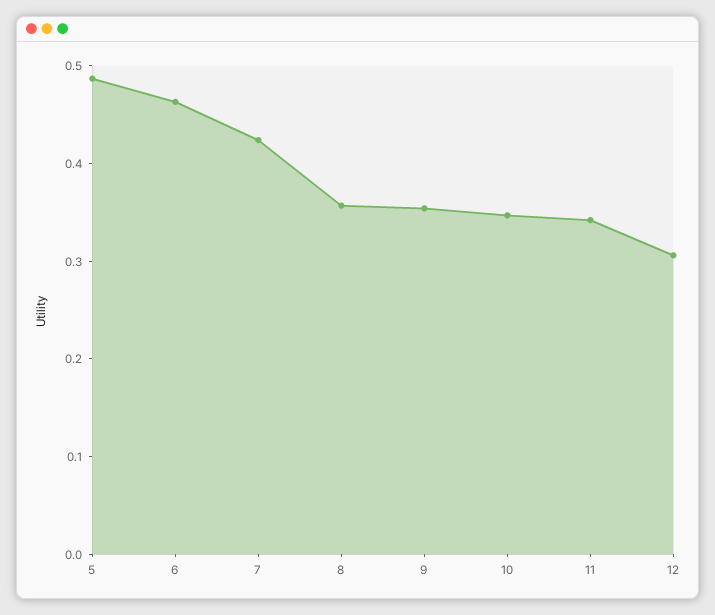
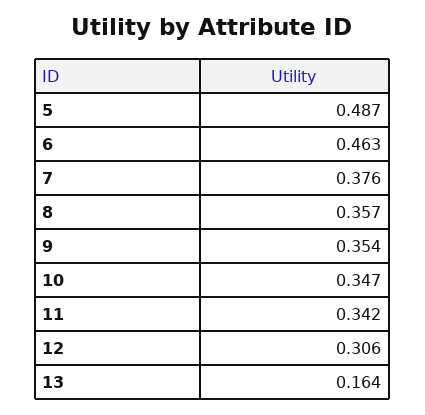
7: 0.42 -> 0.376
13: none -> 0.164

